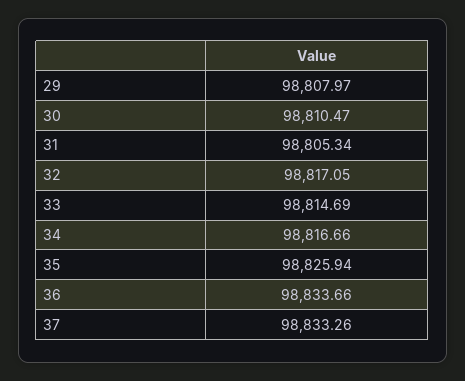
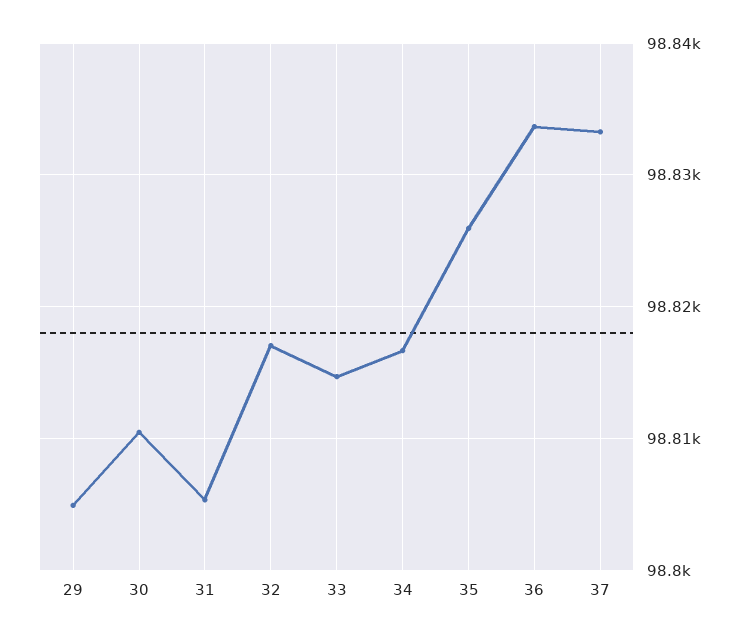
29: 98807.97 -> 98805

